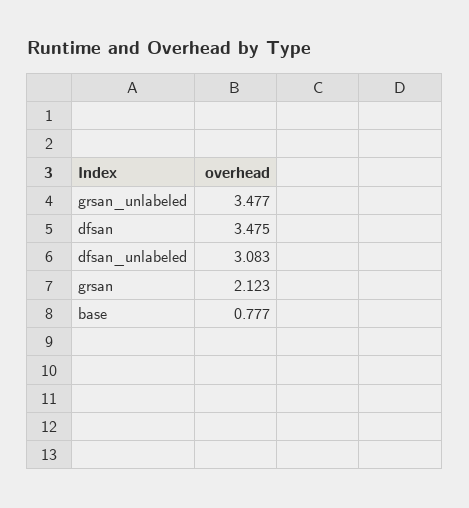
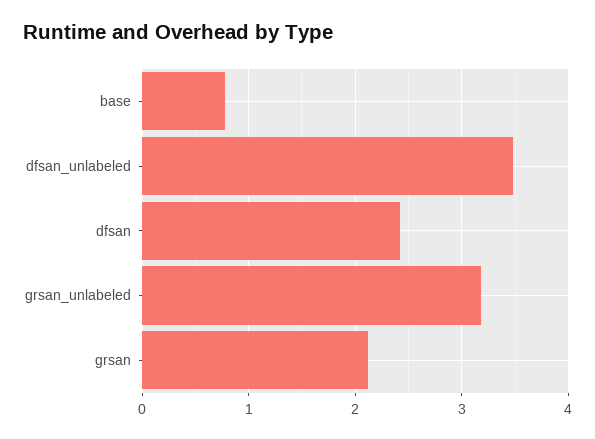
grsan_unlabeled: 3.477 -> 3.2
dfsan: 3.475 -> 2.4
dfsan_unlabeled: 3.083 -> 3.5

